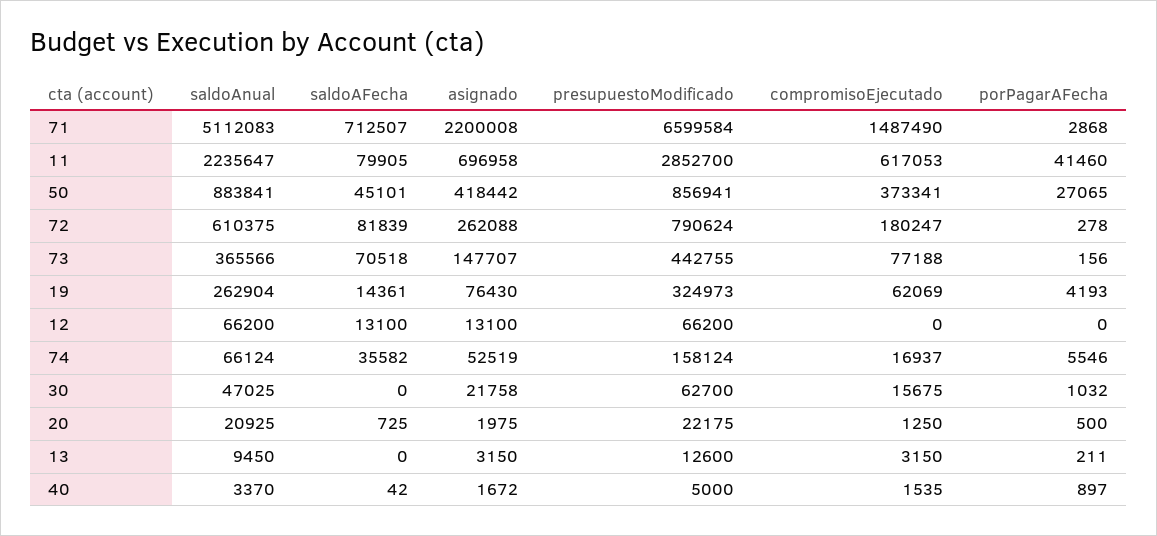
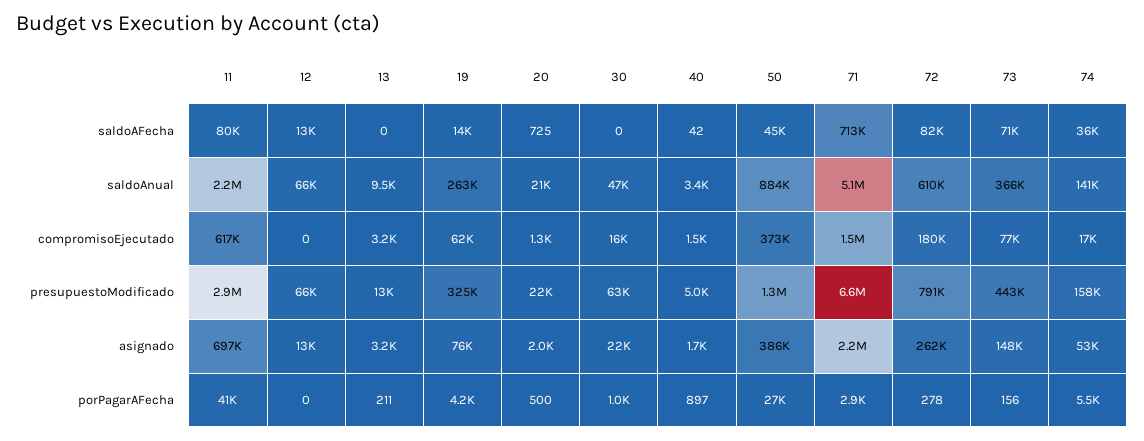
asignado, 50: 418442 -> 386000
presupuestoModificado, 50: 856941 -> 1300000
saldoAnual, 74: 66124 -> 141000

